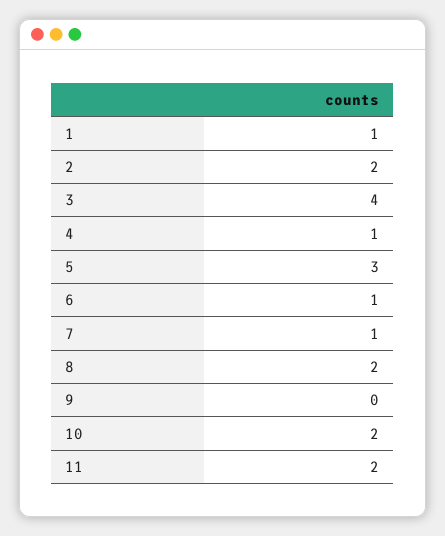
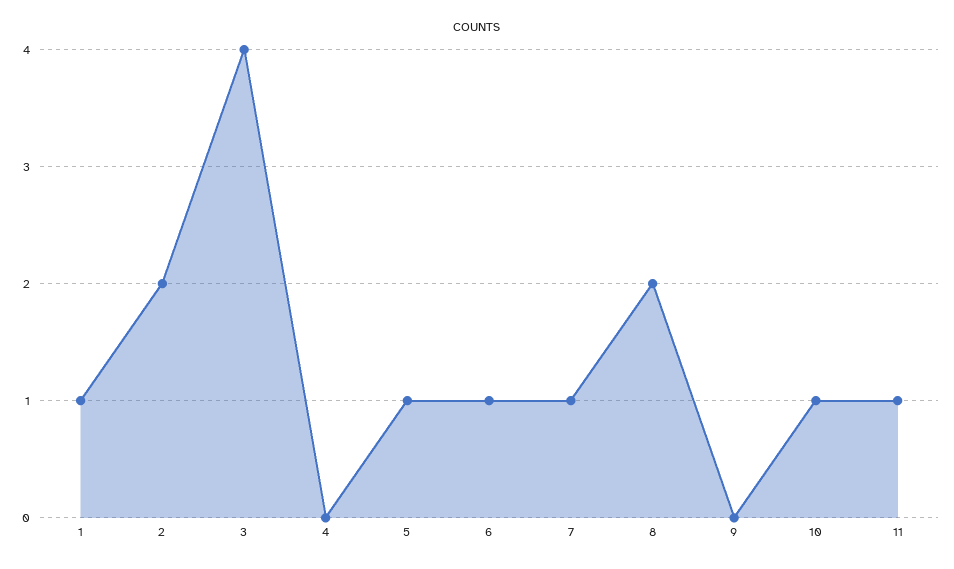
4: 1 -> 0
5: 3 -> 1
10: 2 -> 1
11: 2 -> 1

